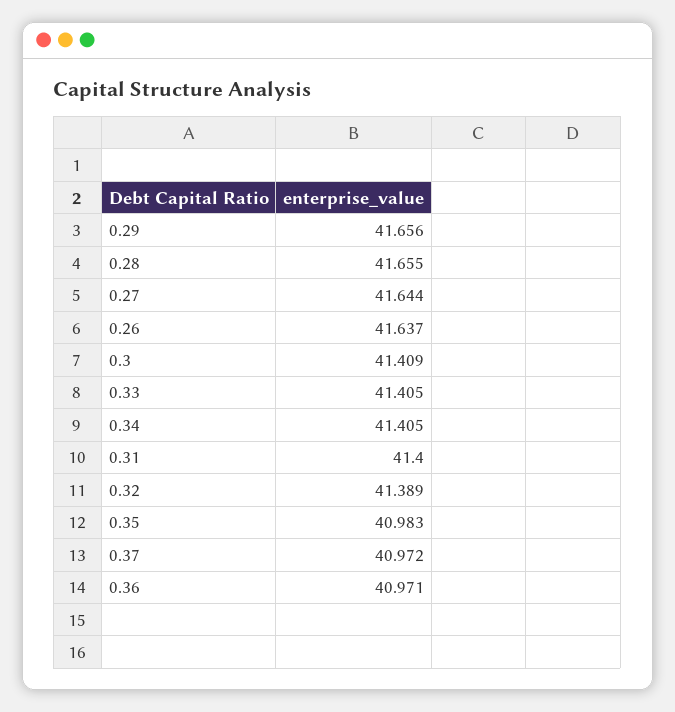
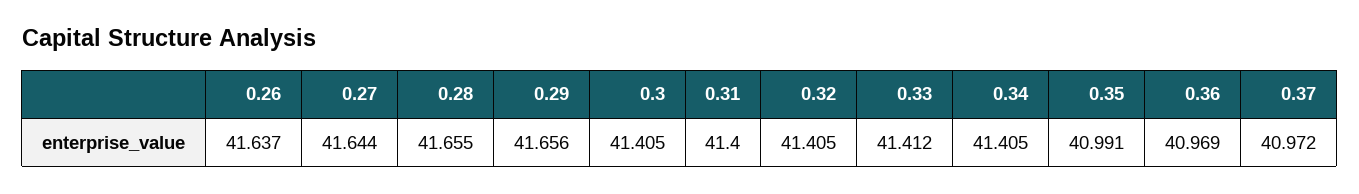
0.3: 41.409 -> 41.405
0.33: 41.405 -> 41.412
0.32: 41.389 -> 41.405
0.35: 40.983 -> 40.991
0.36: 40.971 -> 40.969

